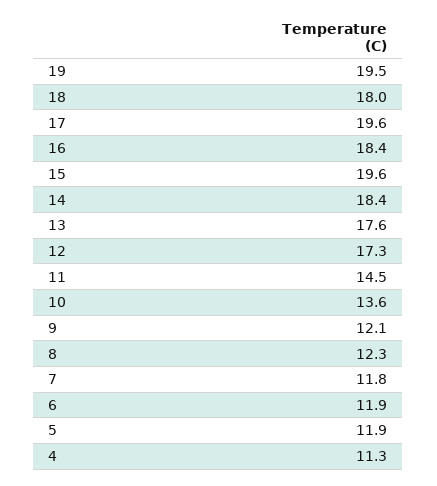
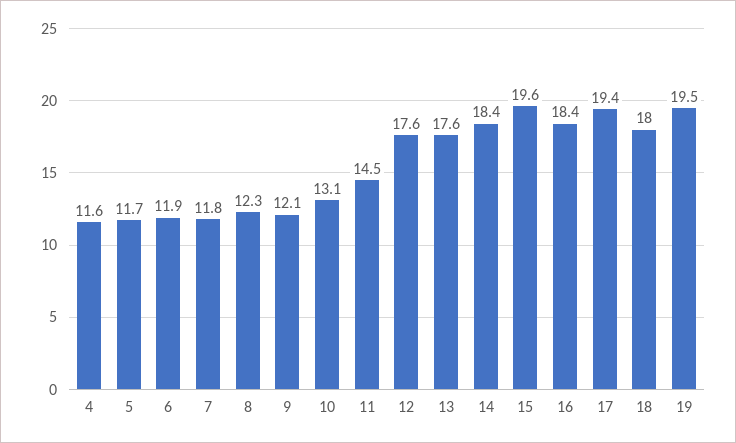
17: 19.6 -> 19.4
12: 17.3 -> 17.6
10: 13.6 -> 13.1
5: 11.9 -> 11.7
4: 11.3 -> 11.6

